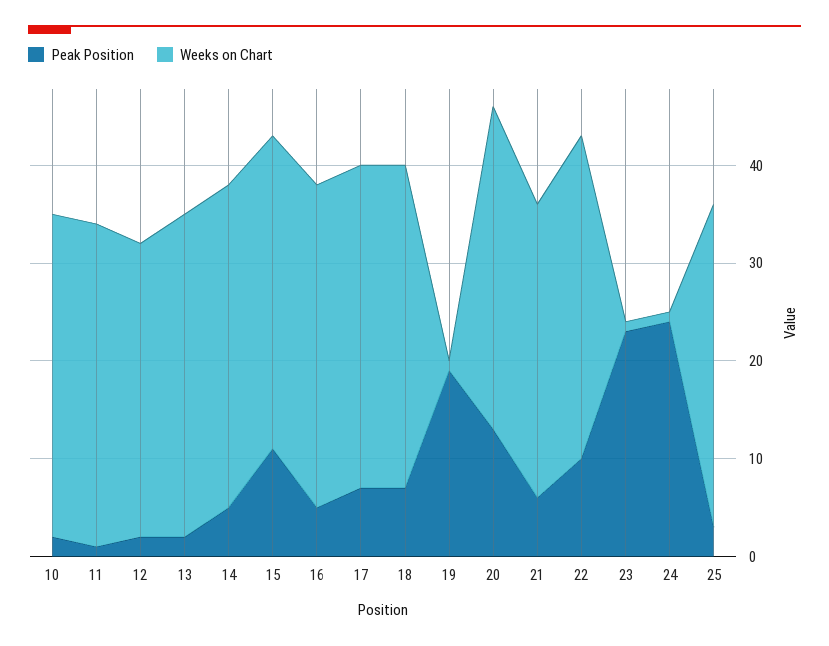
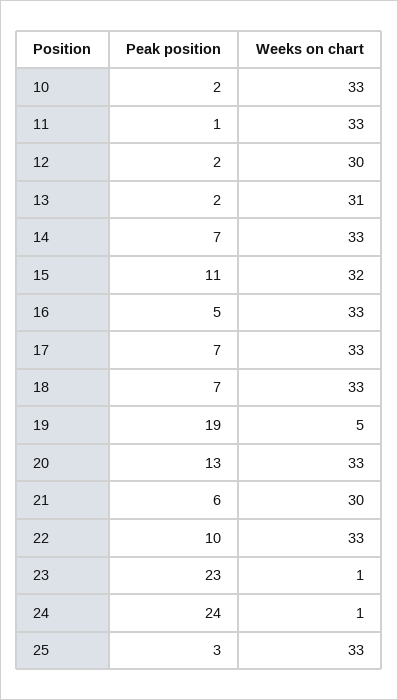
Weeks on Chart, 13: 33 -> 31
Peak Position, 14: 5 -> 7
Weeks on Chart, 19: 1 -> 5

